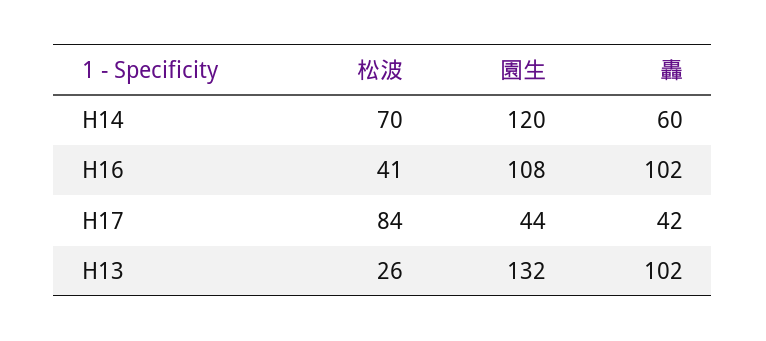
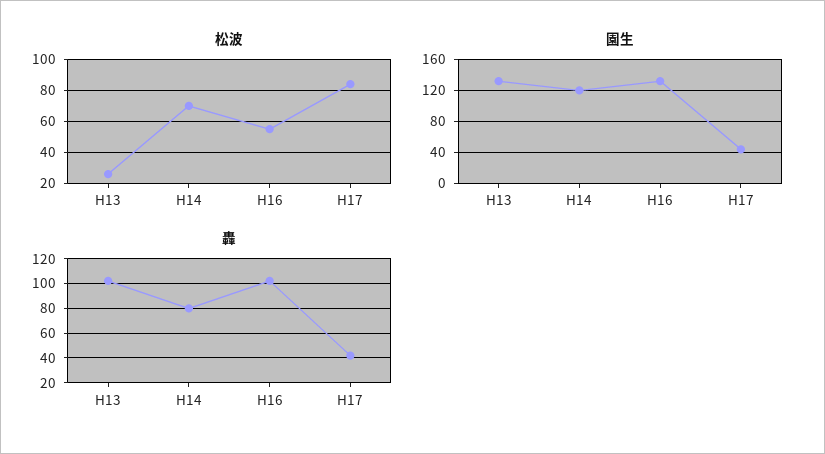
轟, H14: 60 -> 80
松波, H16: 41 -> 55
園生, H16: 108 -> 130

